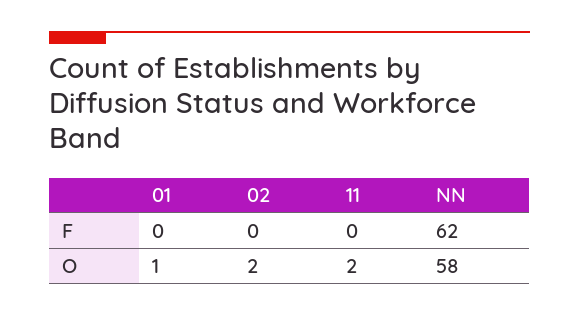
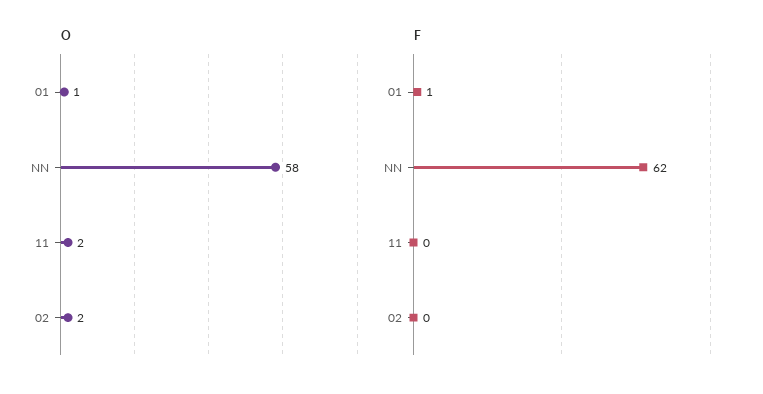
F, 01: 0 -> 1

